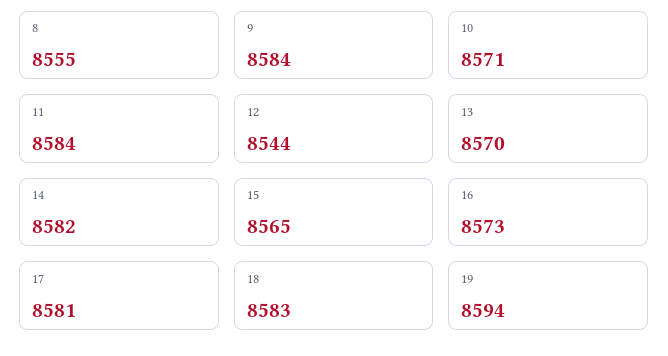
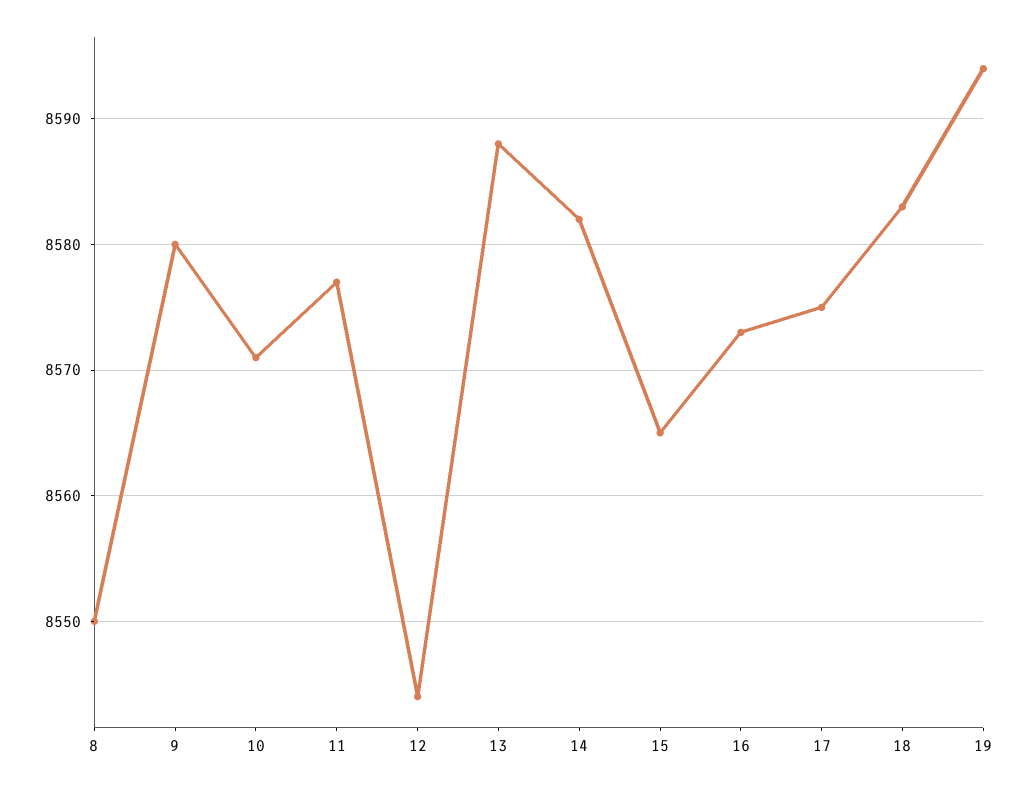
8: 8555 -> 8550
9: 8584 -> 8580
11: 8584 -> 8577
13: 8570 -> 8588
17: 8581 -> 8575

